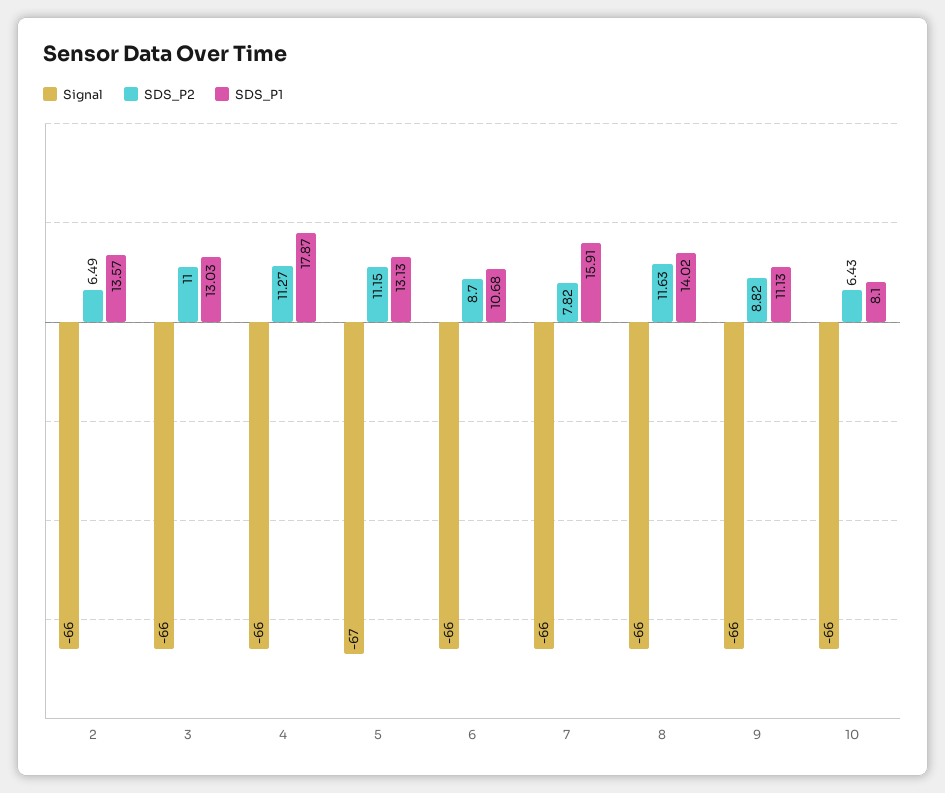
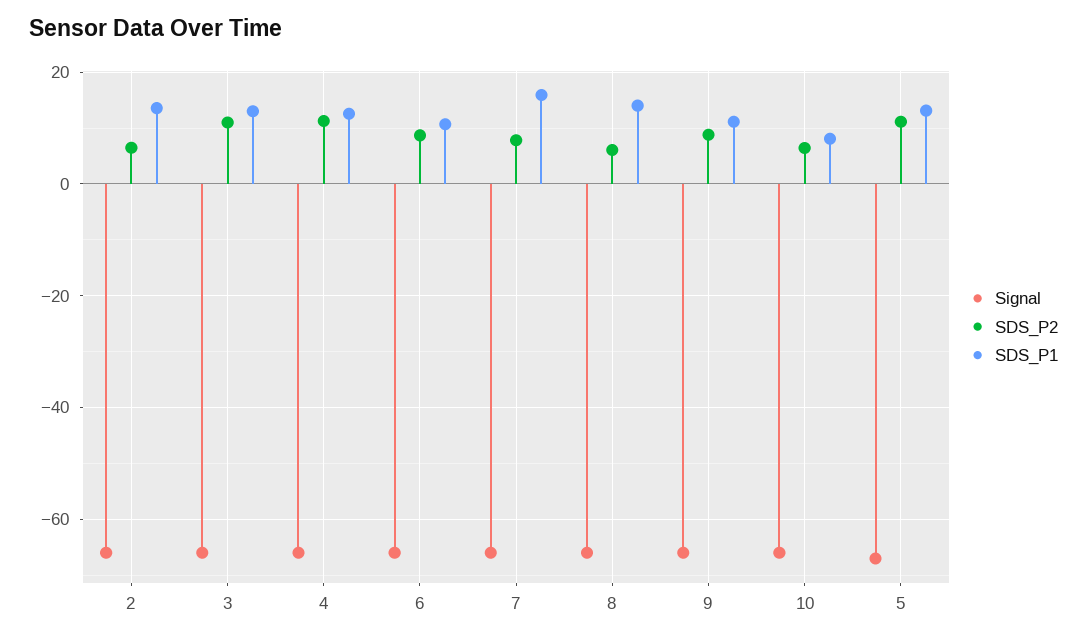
SDS_P1, 4: 17.87 -> 12
SDS_P2, 8: 11.63 -> 6

